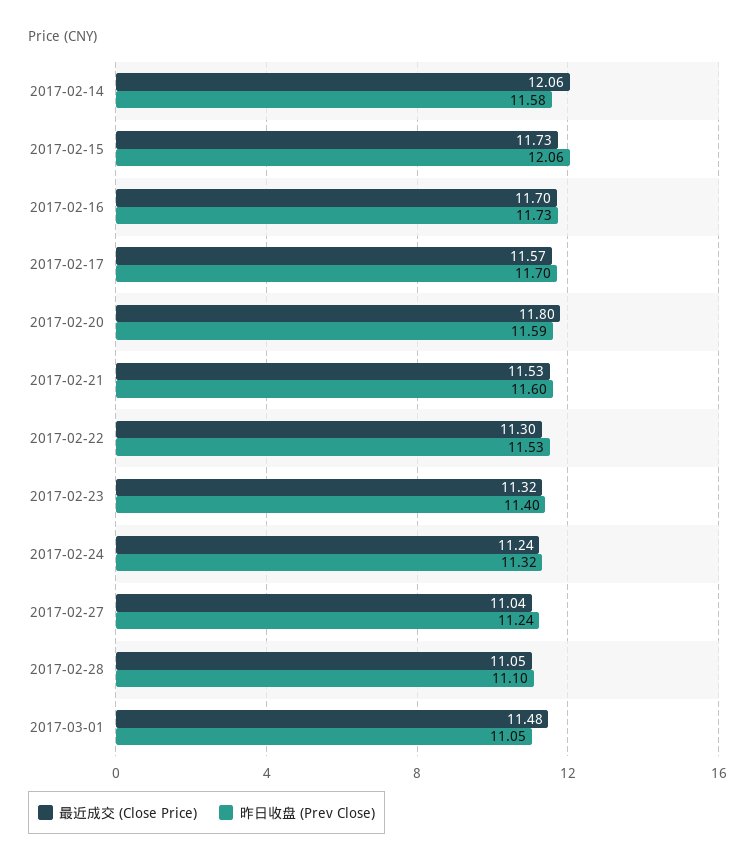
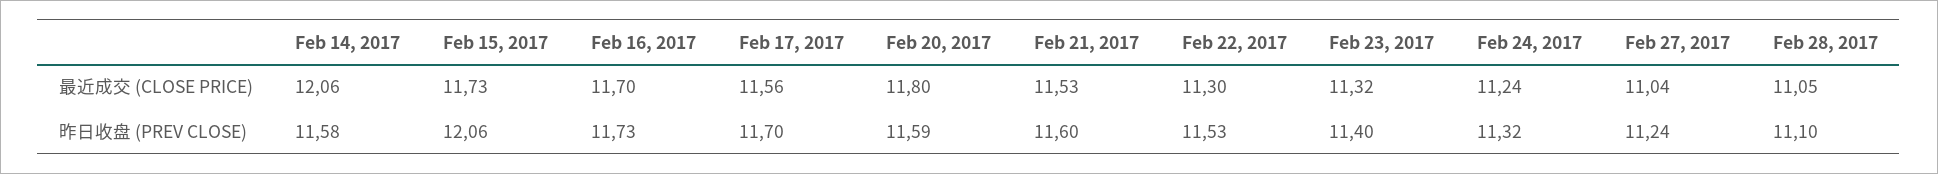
最近成交 (Close Price), 2017-02-17: 11.57 -> 11.56
最近成交 (Close Price), 2017-03-01: 11.48 -> none
昨日收盘 (Prev Close), 2017-03-01: 11.05 -> none

